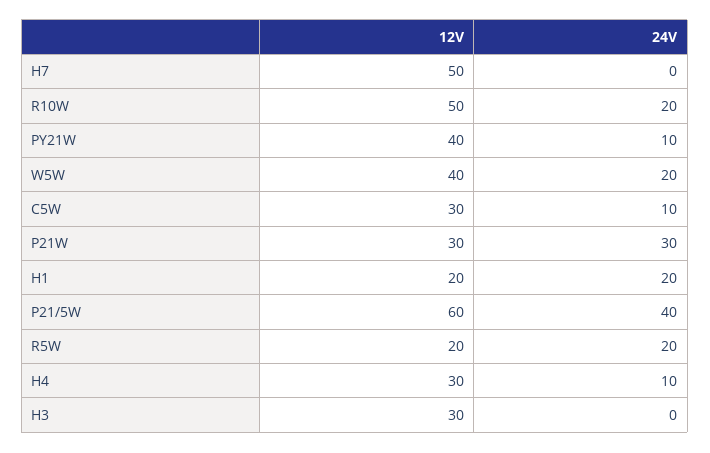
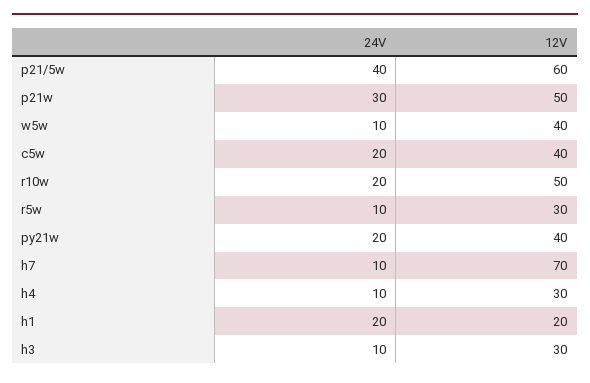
12V, H7: 50 -> 70
24V, H7: 0 -> 10
24V, PY21W: 10 -> 20
24V, W5W: 20 -> 10
12V, C5W: 30 -> 40
24V, C5W: 10 -> 20
12V, P21W: 30 -> 50
12V, R5W: 20 -> 30
24V, R5W: 20 -> 10
24V, H3: 0 -> 10

